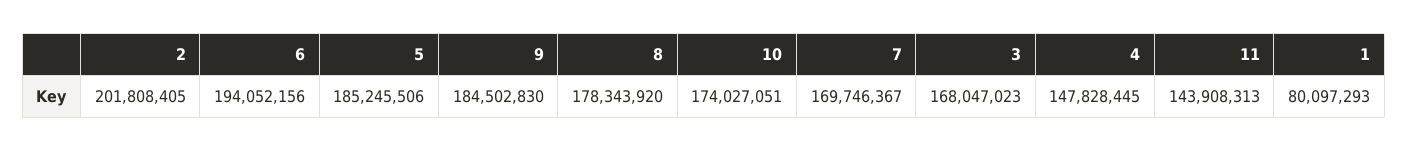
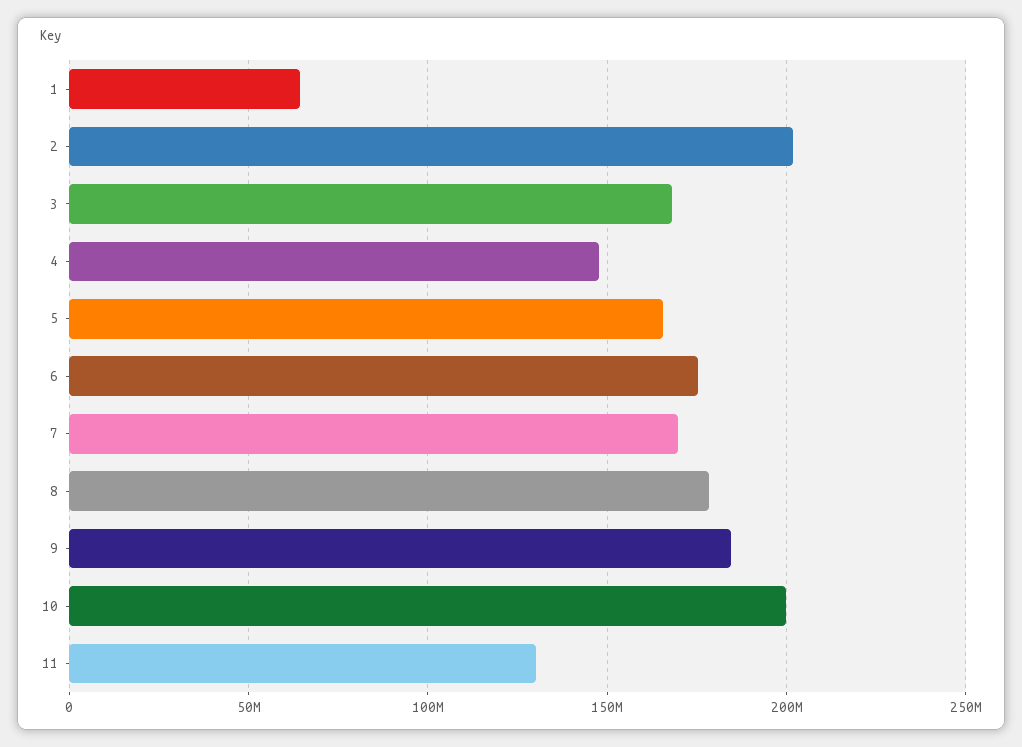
6: 194052156 -> 175000000
5: 185245506 -> 165000000
10: 174027051 -> 200000000
11: 143908313 -> 130000000
1: 80097293 -> 65000000

